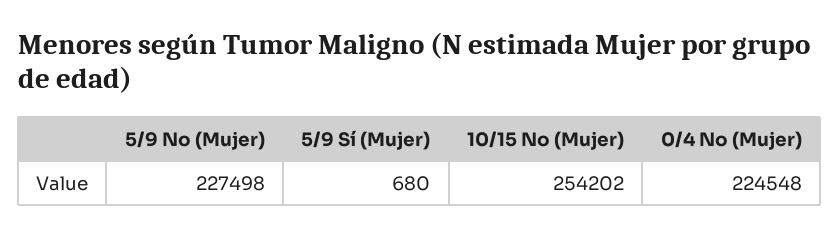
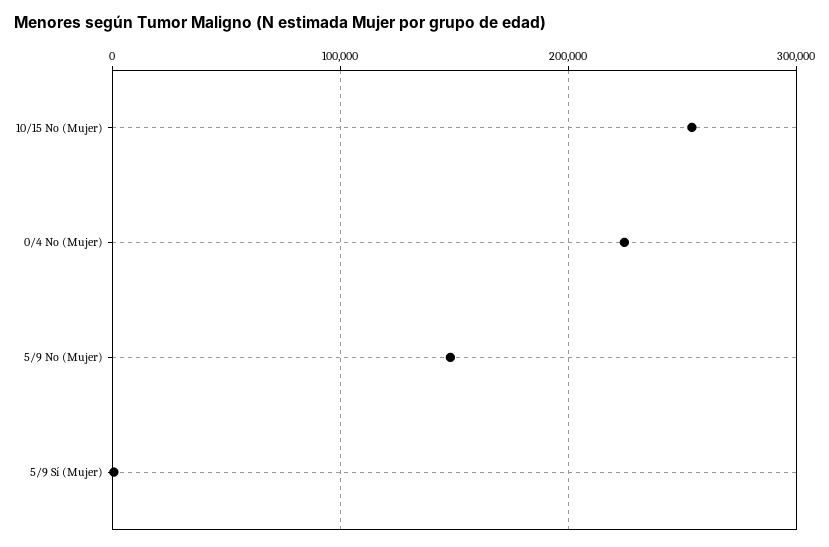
5/9 No (Mujer): 227498 -> 150000

